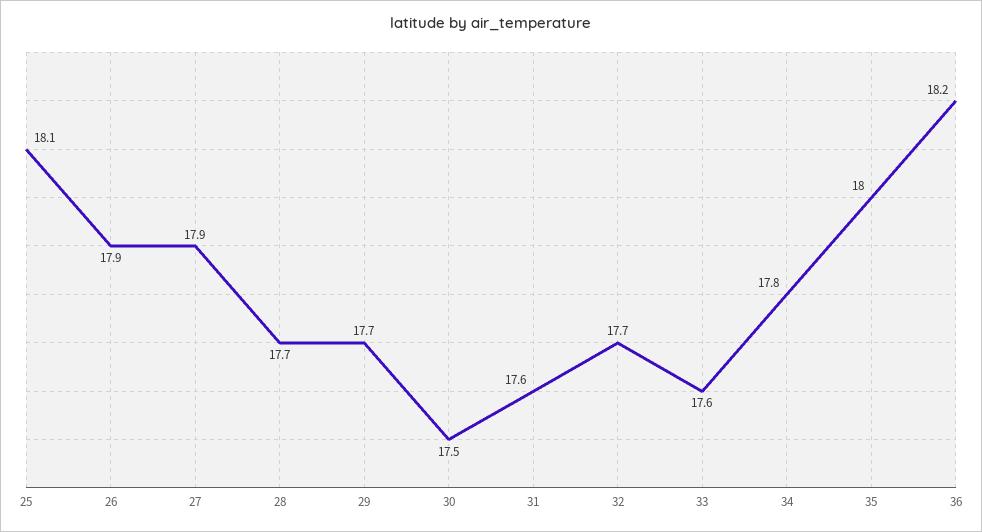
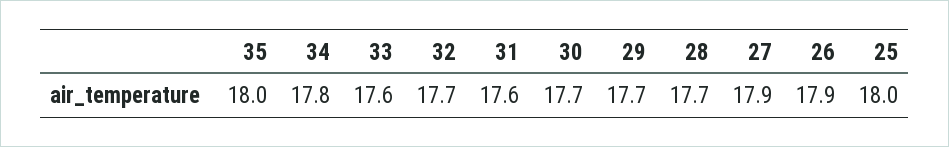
25: 18.1 -> 18
30: 17.5 -> 17.7
36: 18.2 -> none

